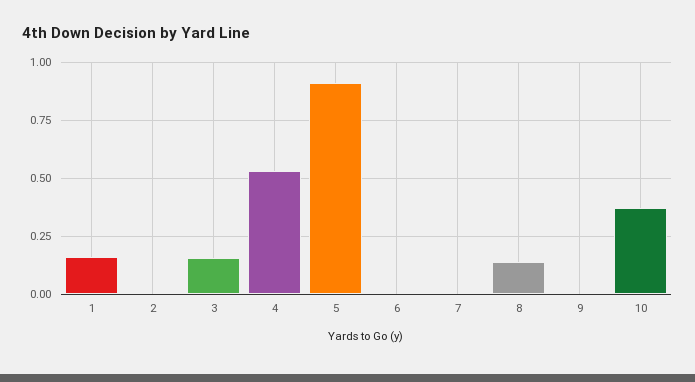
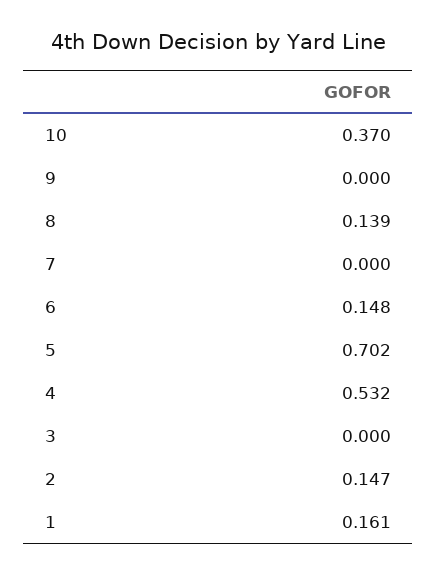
2: 0 -> 0.147
3: 0.15 -> 0
5: 0.9 -> 0.702
6: 0 -> 0.148

